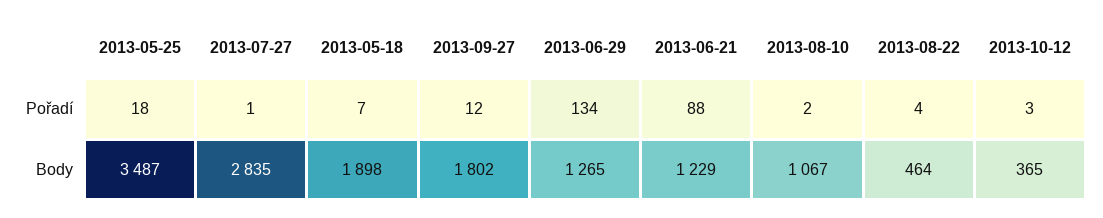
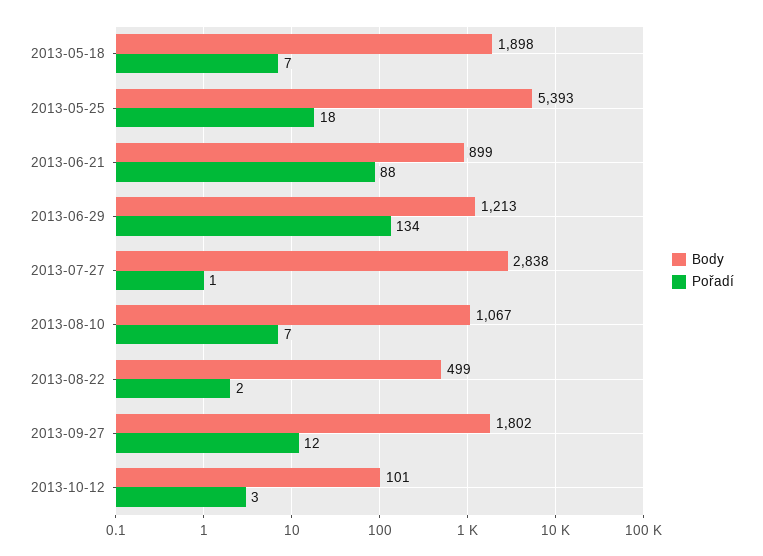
Pořadí, 2013-08-10: 2 -> 7
Pořadí, 2013-08-22: 4 -> 2
Body, 2013-05-25: 3487 -> 5393
Body, 2013-07-27: 2835 -> 2838
Body, 2013-06-29: 1265 -> 1213
Body, 2013-06-21: 1229 -> 899
Body, 2013-08-22: 464 -> 499
Body, 2013-10-12: 365 -> 101

